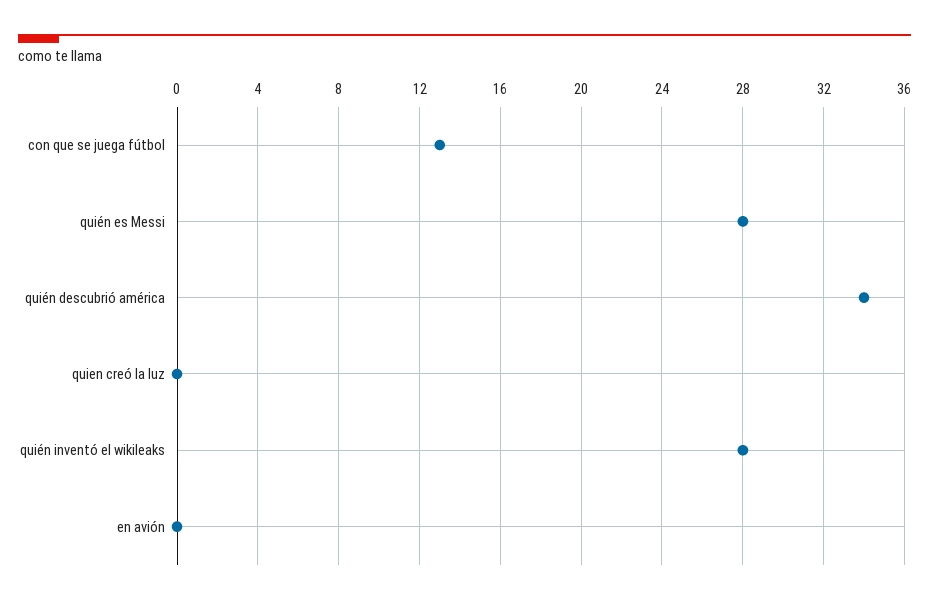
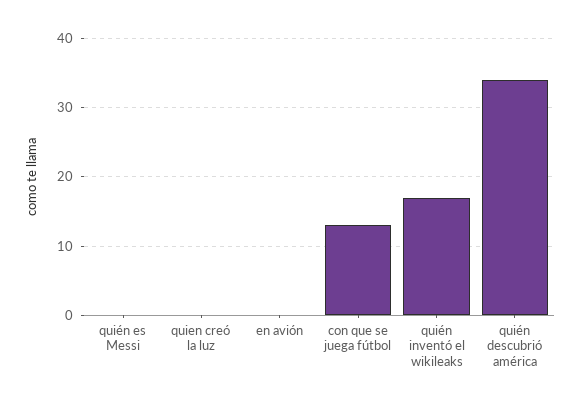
quién es Messi: 28 -> 0
quién inventó el wikileaks: 28 -> 17

